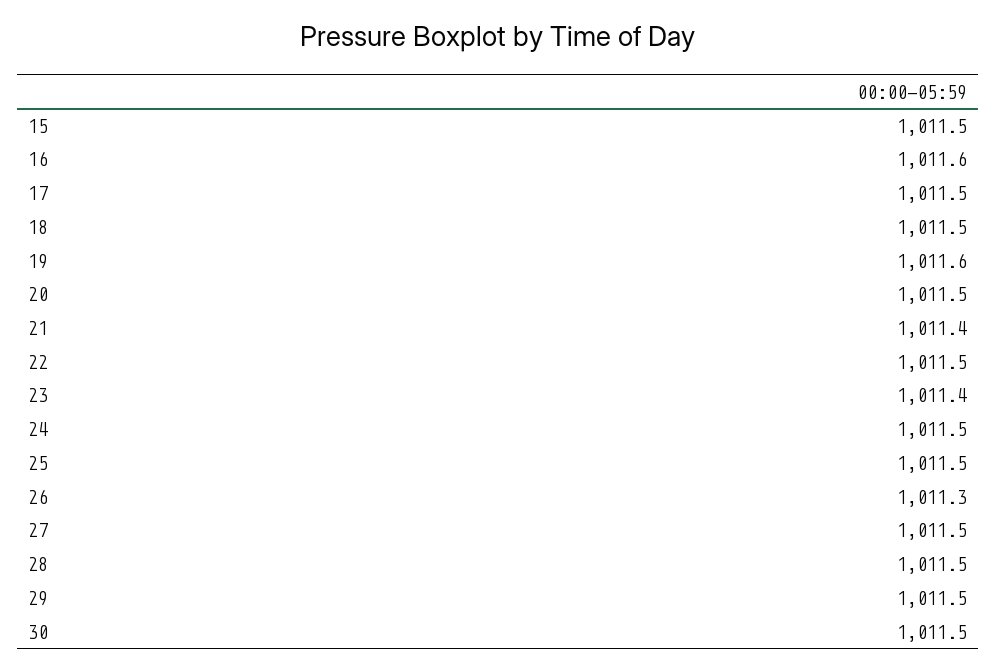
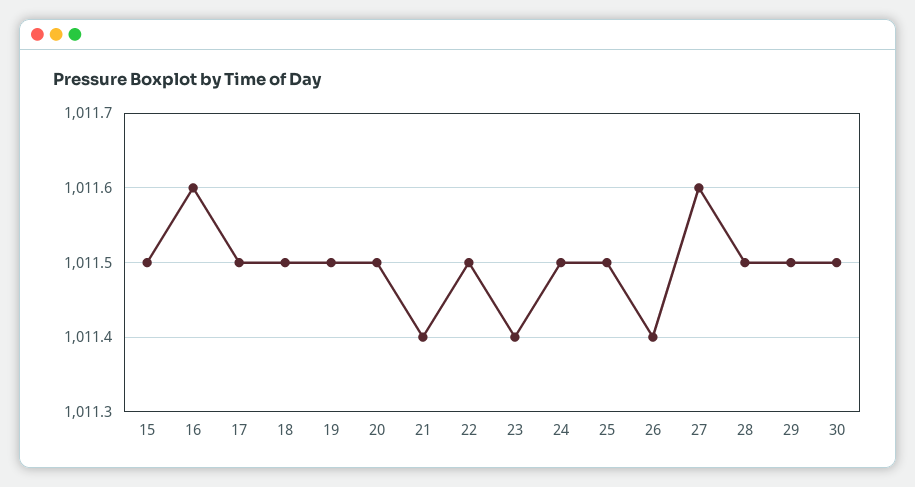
19: 1011.6 -> 1011.5
26: 1011.3 -> 1011.4
27: 1011.5 -> 1011.6

